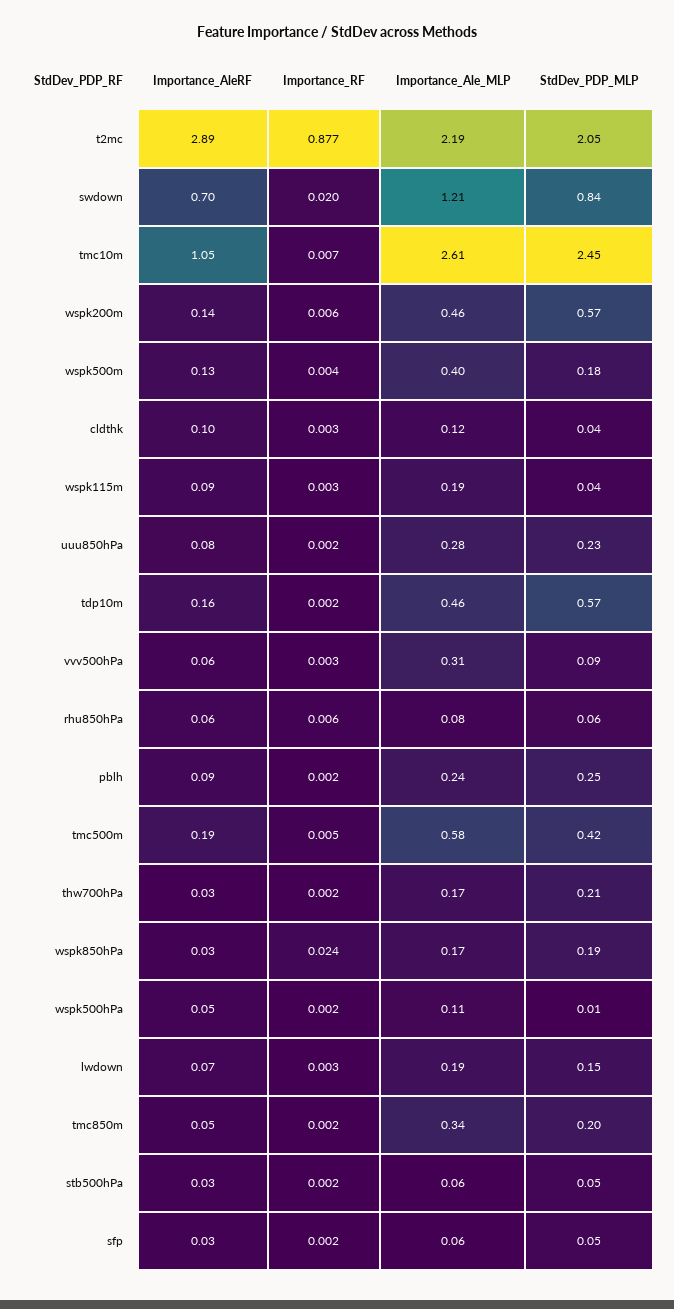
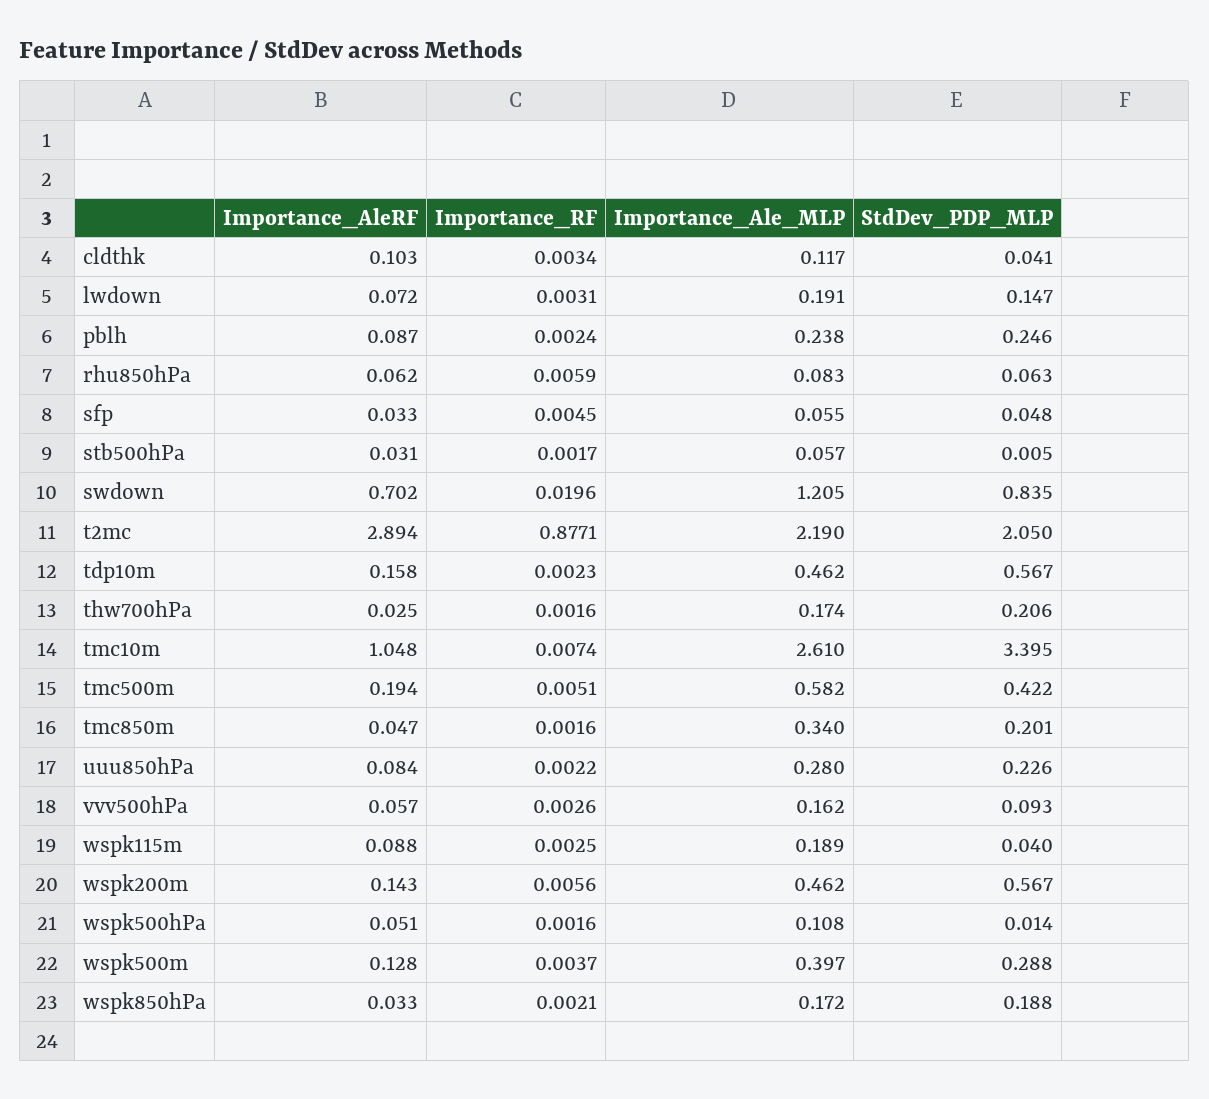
StdDev_PDP_MLP, tmc10m: 2.45 -> 3.395
StdDev_PDP_MLP, wspk500m: 0.18 -> 0.288
Importance_Ale_MLP, vvv500hPa: 0.31 -> 0.162
Importance_RF, wspk850hPa: 0.024 -> 0.0021
StdDev_PDP_MLP, stb500hPa: 0.05 -> 0.005
Importance_RF, sfp: 0.002 -> 0.0045

